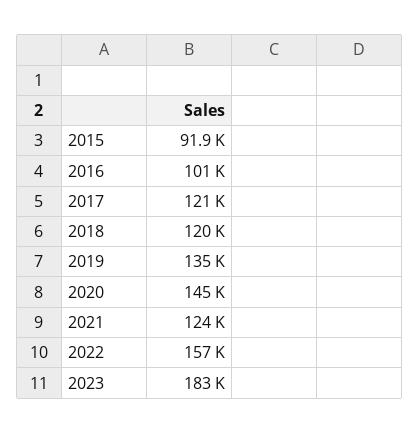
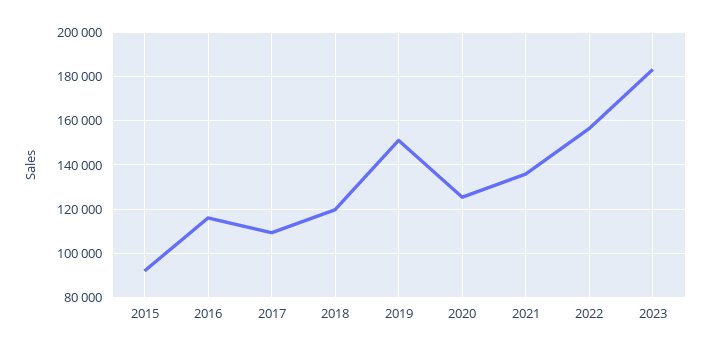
2016: 101000 -> 115000
2017: 121000 -> 110000
2019: 135000 -> 150000
2020: 145000 -> 125000
2021: 124000 -> 135000

